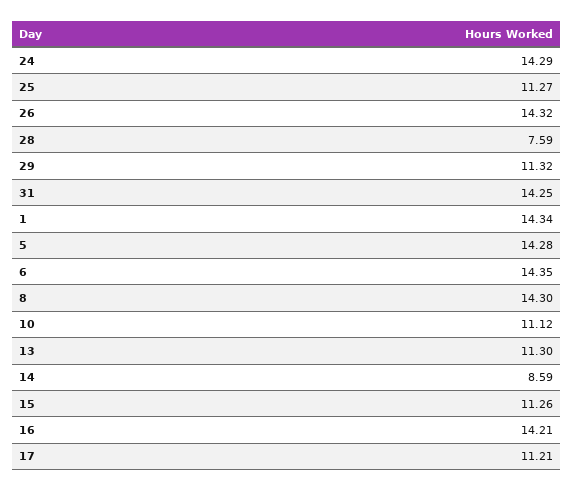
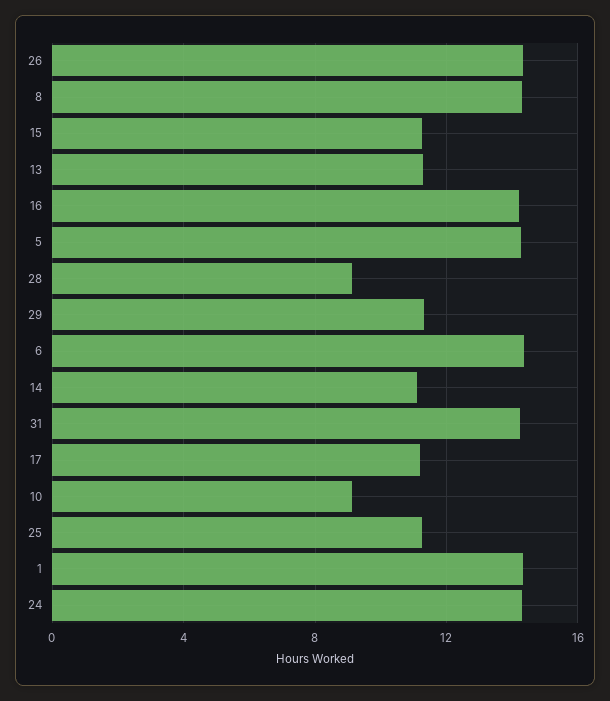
28: 7.59 -> 9
10: 11.12 -> 9
14: 8.59 -> 11

